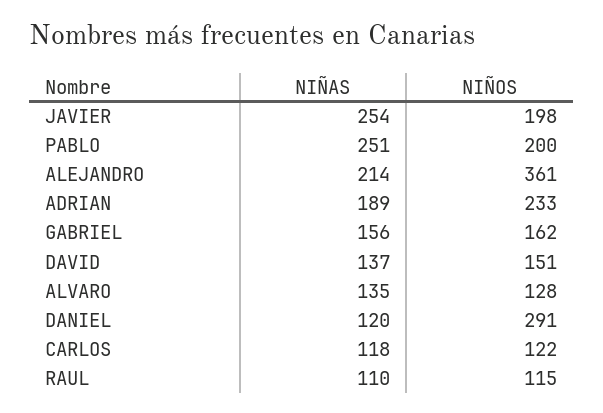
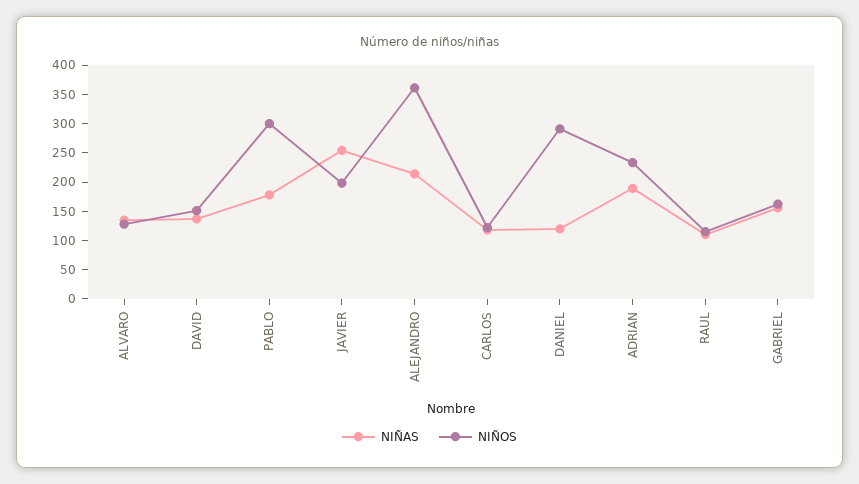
NIÑAS, PABLO: 251 -> 175
NIÑOS, PABLO: 200 -> 300

